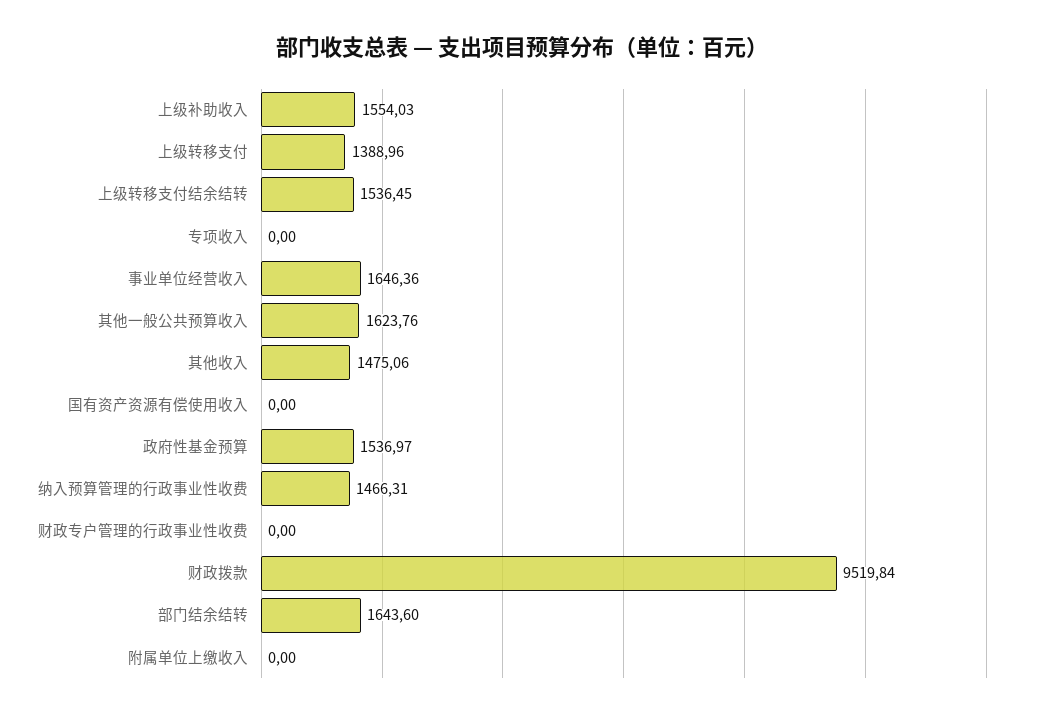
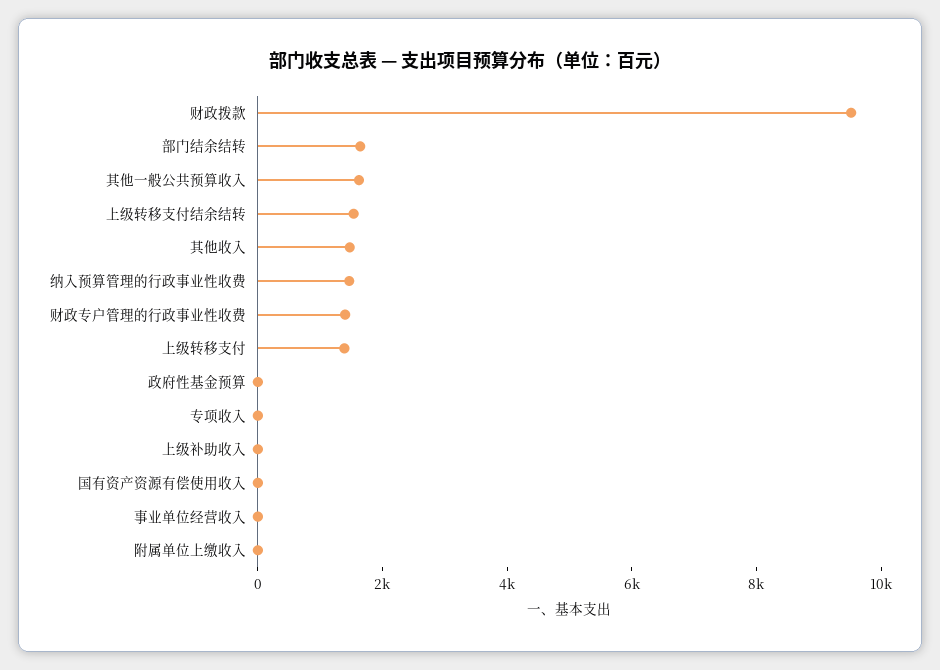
上级补助收入: 1554.03 -> 0
事业单位经营收入: 1646.36 -> 0
政府性基金预算: 1536.97 -> 0
财政专户管理的行政事业性收费: 0 -> 1500

